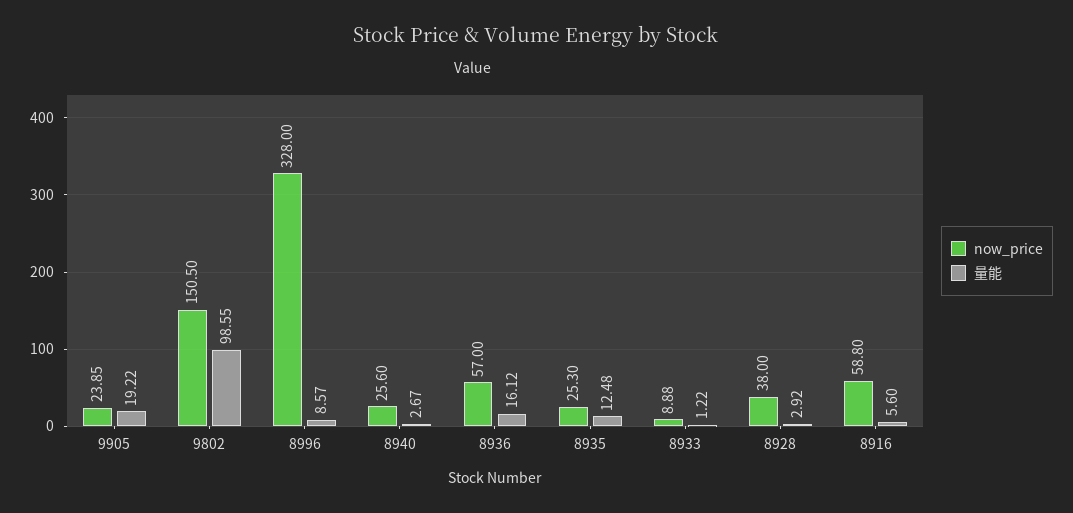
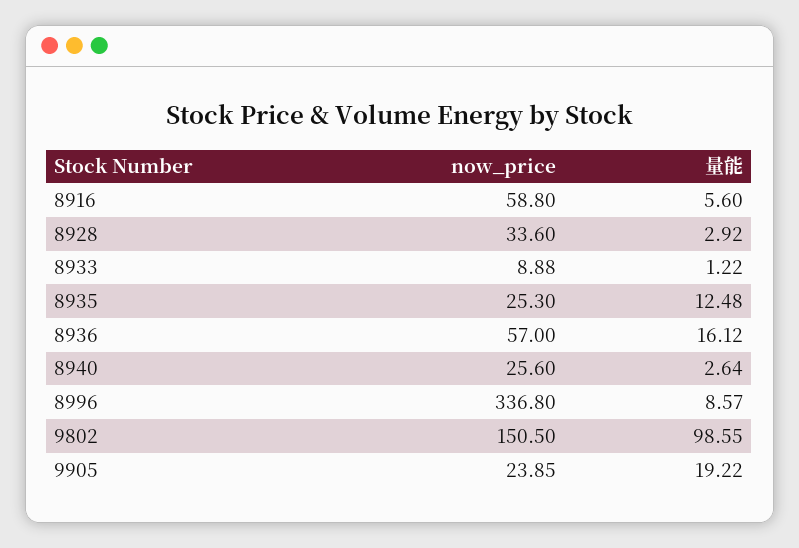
now_price, 8996: 328 -> 336.8
量能, 8940: 2.67 -> 2.64
now_price, 8928: 38 -> 33.6

